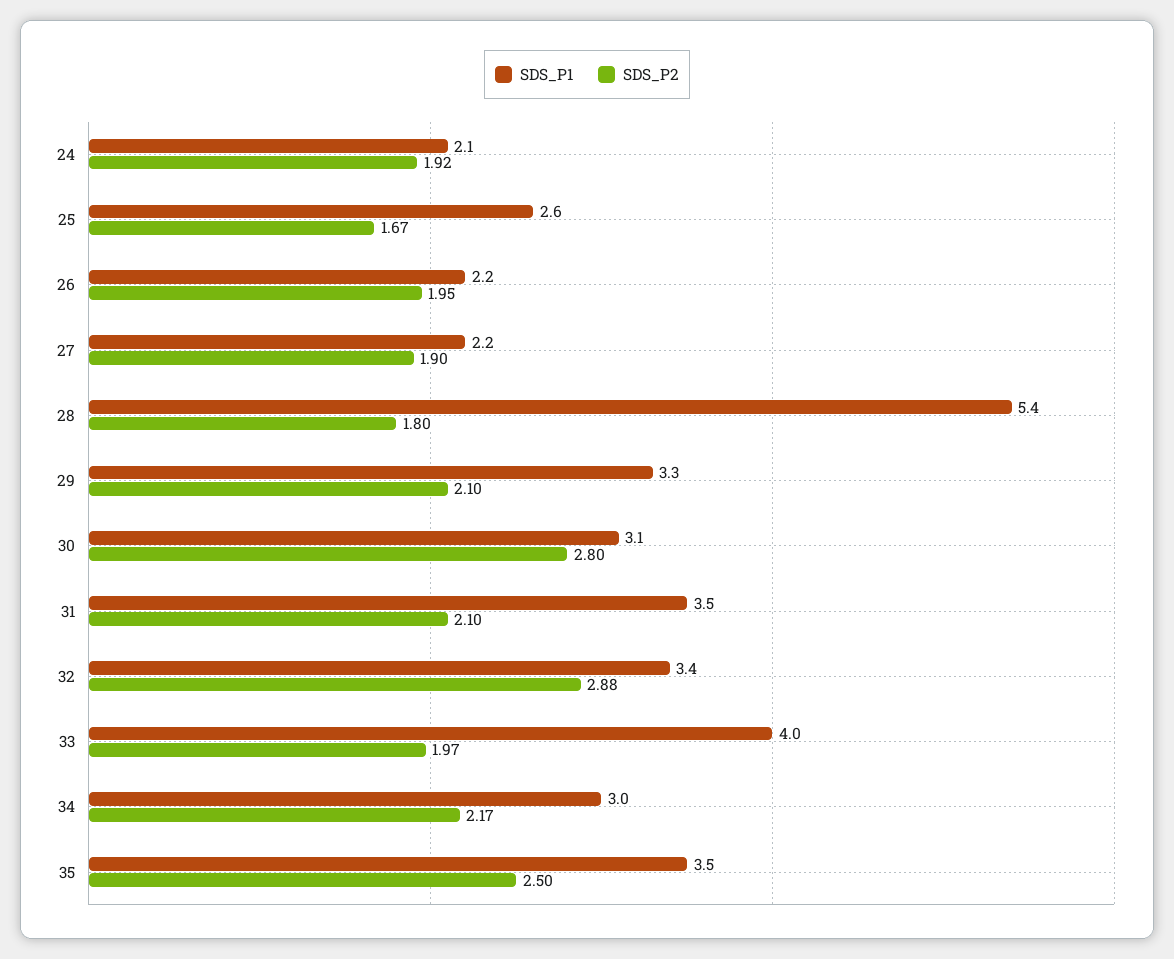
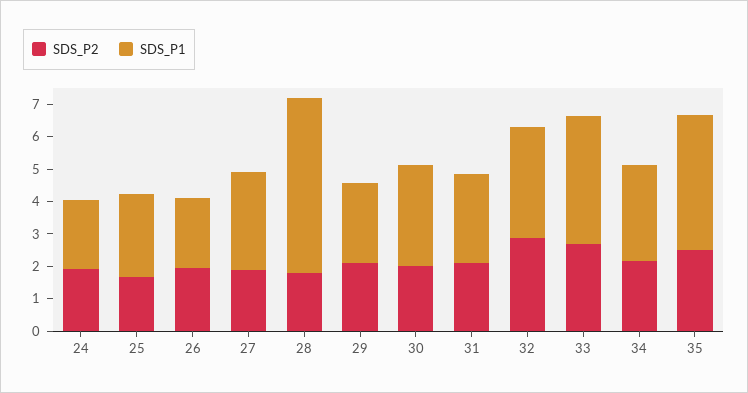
SDS_P1, 27: 2.2 -> 3
SDS_P1, 29: 3.3 -> 2.5
SDS_P2, 30: 2.8 -> 2
SDS_P1, 31: 3.5 -> 2.75
SDS_P2, 33: 1.97 -> 2.75
SDS_P1, 35: 3.5 -> 4.25

